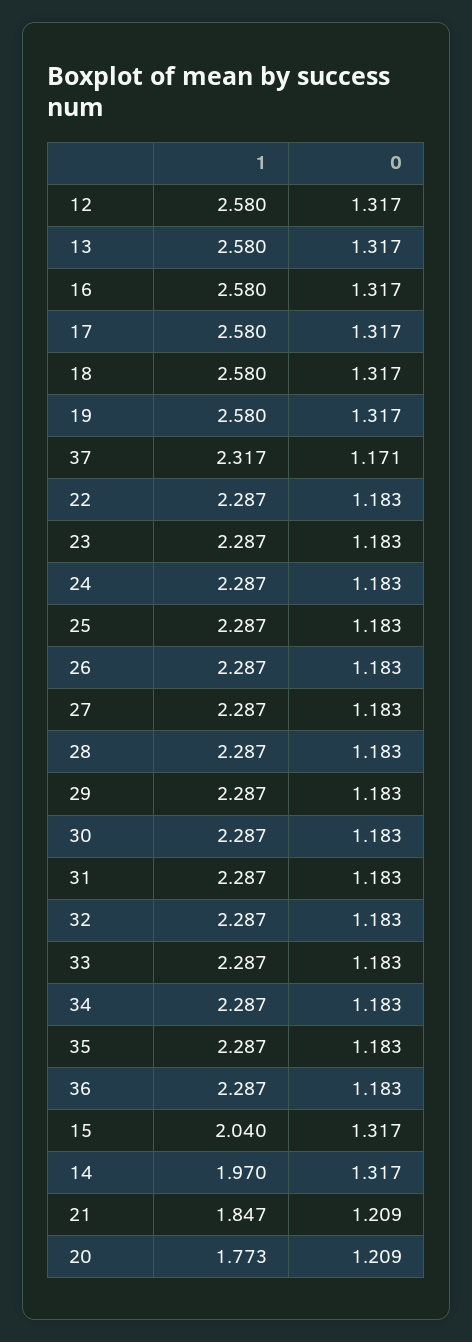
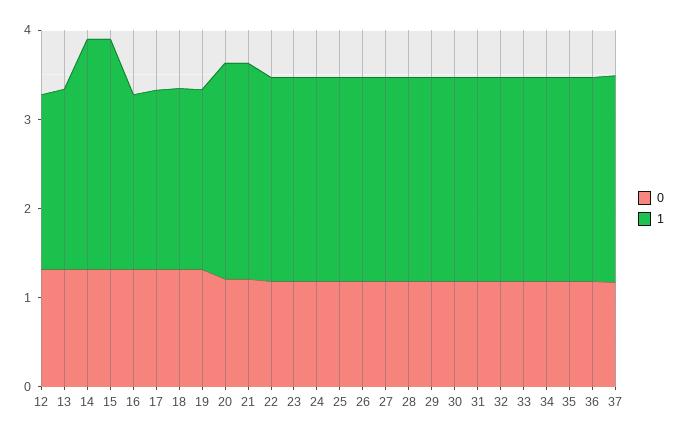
1, 12: 2.58 -> 2
1, 13: 2.58 -> 2
1, 16: 2.58 -> 2
1, 17: 2.58 -> 2
1, 18: 2.58 -> 2
1, 19: 2.58 -> 2
1, 15: 2.04 -> 2.6
1, 14: 1.97 -> 2.6
1, 21: 1.847 -> 2.4
1, 20: 1.773 -> 2.4

